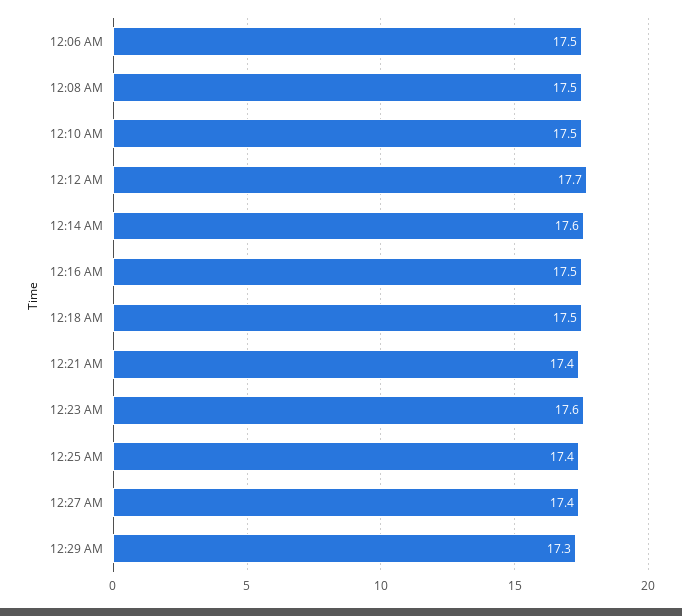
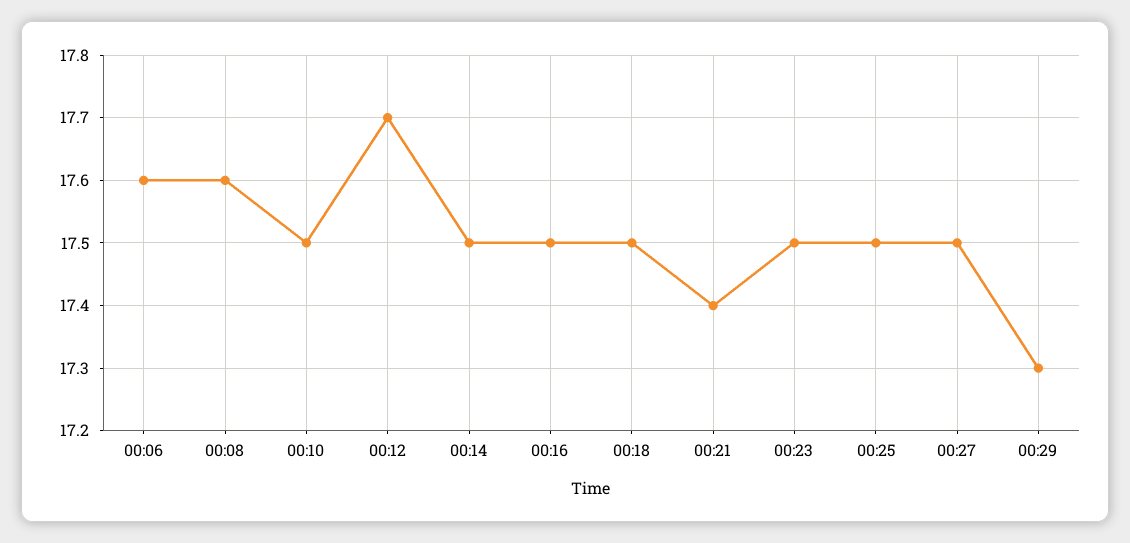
12:06 AM: 17.5 -> 17.6
12:08 AM: 17.5 -> 17.6
12:14 AM: 17.6 -> 17.5
12:23 AM: 17.6 -> 17.5
12:25 AM: 17.4 -> 17.5
12:27 AM: 17.4 -> 17.5

